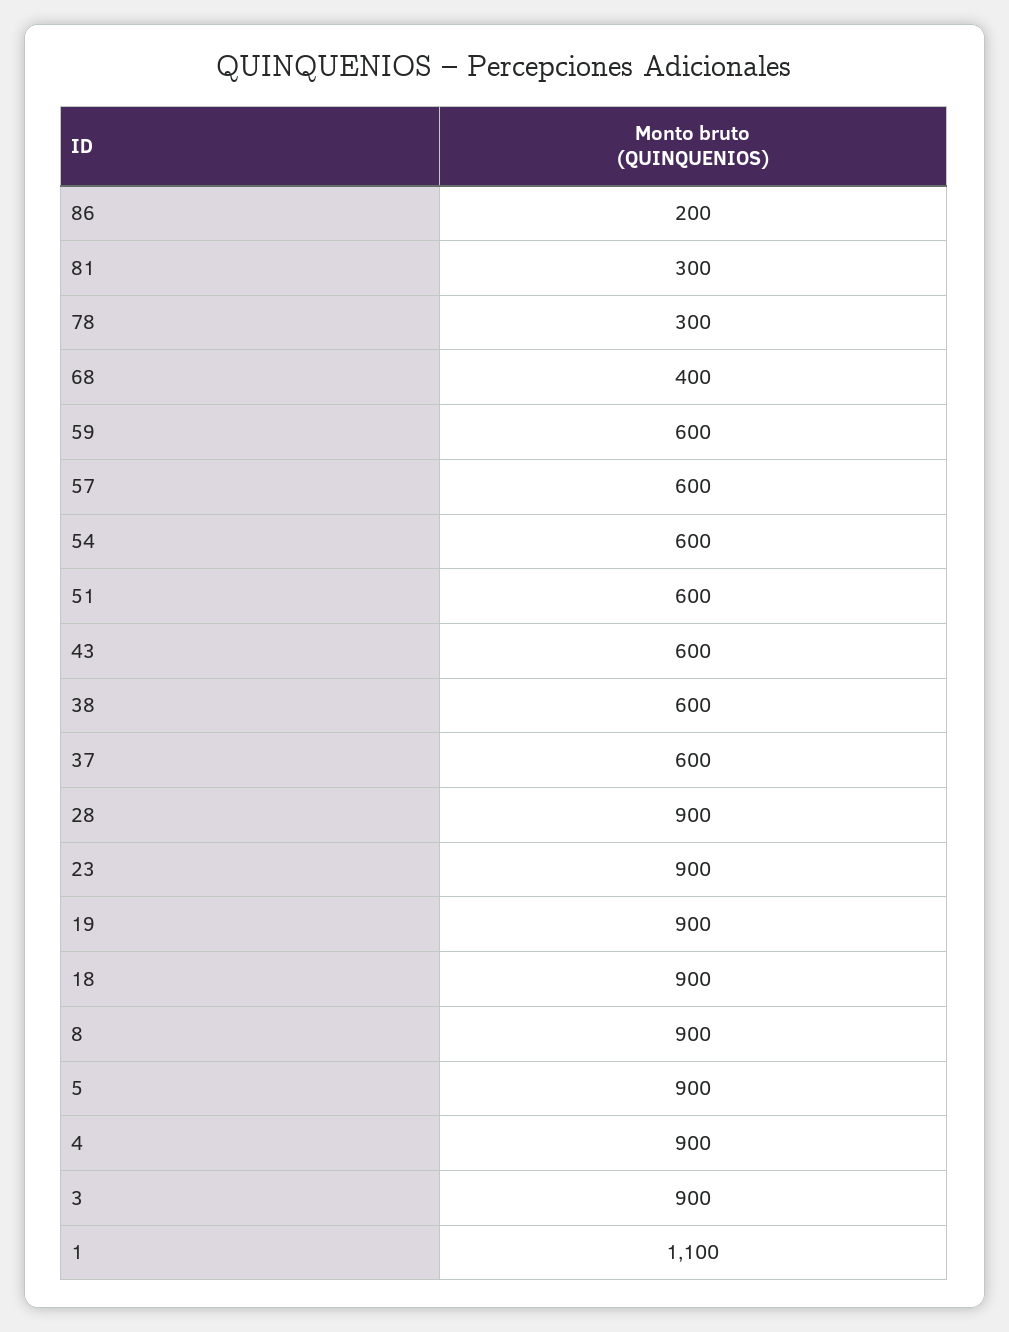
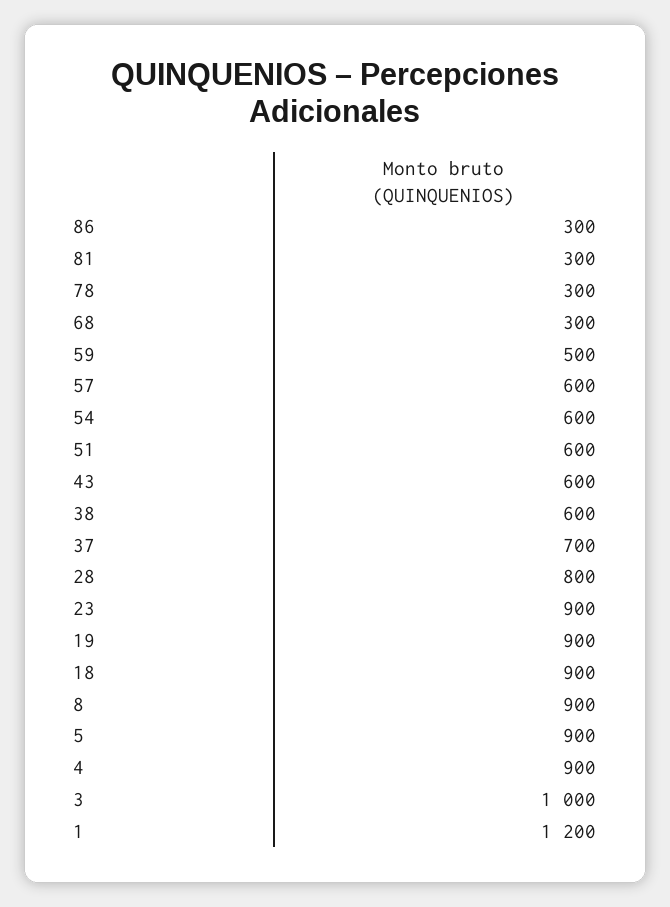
86: 200 -> 300
68: 400 -> 300
59: 600 -> 500
37: 600 -> 700
28: 900 -> 800
3: 900 -> 1000
1: 1100 -> 1200

